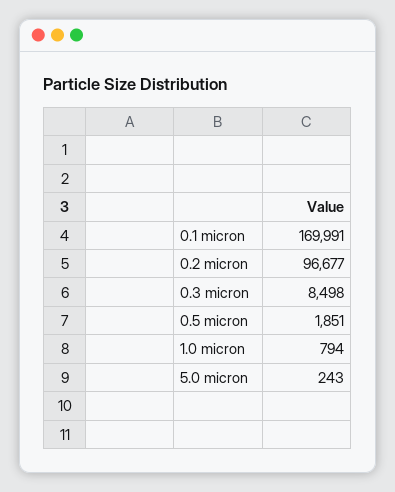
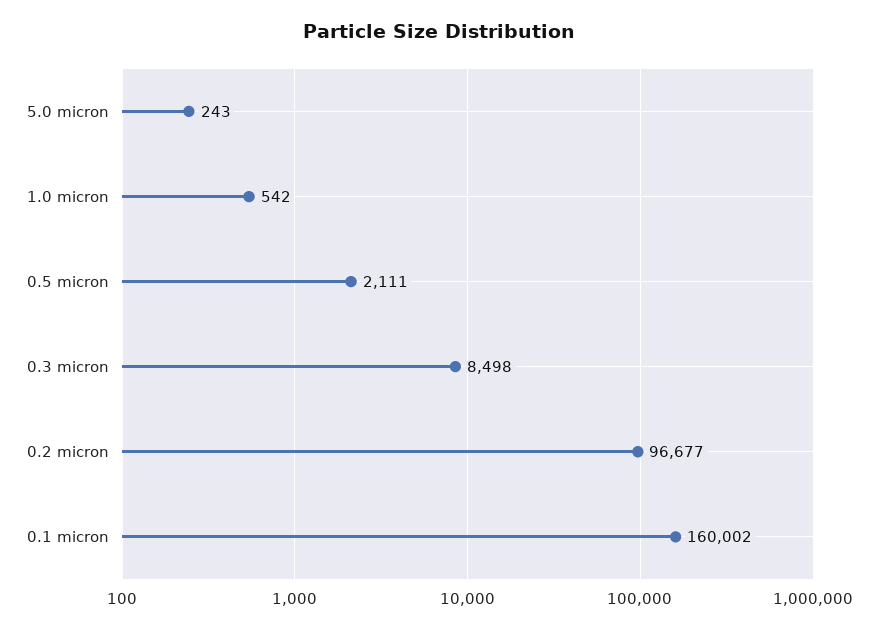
0.1 micron: 169991 -> 160002
0.5 micron: 1851 -> 2111
1.0 micron: 794 -> 542

